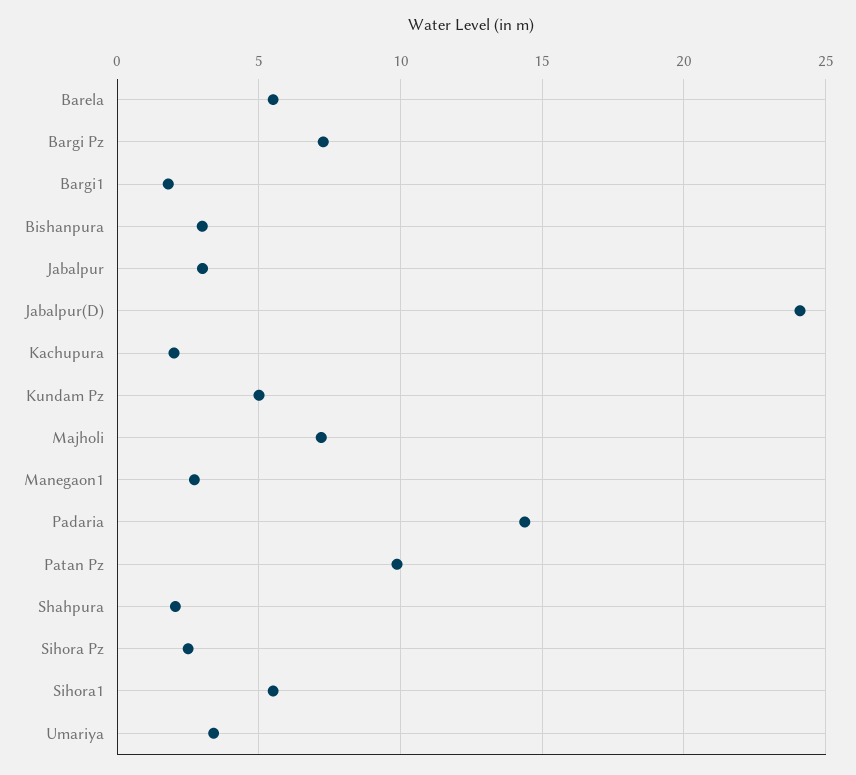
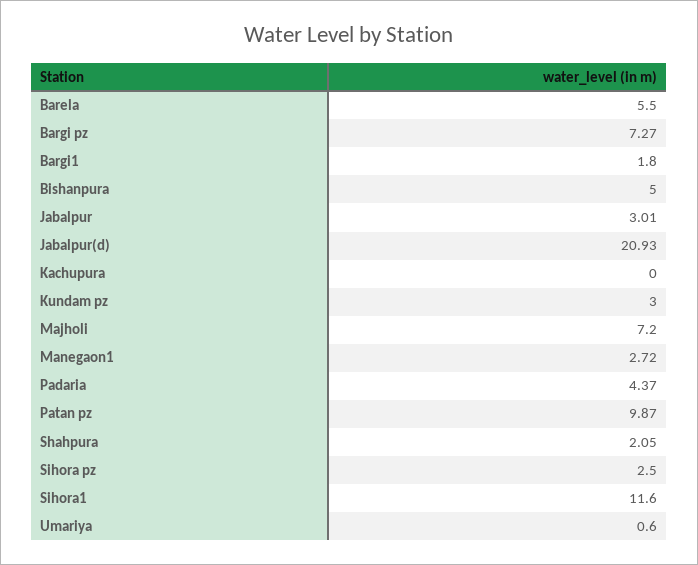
Bishanpura: 3 -> 5
Jabalpur(D): 24 -> 20.93
Kachupura: 2 -> 0
Kundam Pz: 5 -> 3
Padaria: 14.5 -> 4.37
Sihora1: 5.5 -> 11.6
Umariya: 3.5 -> 0.6

